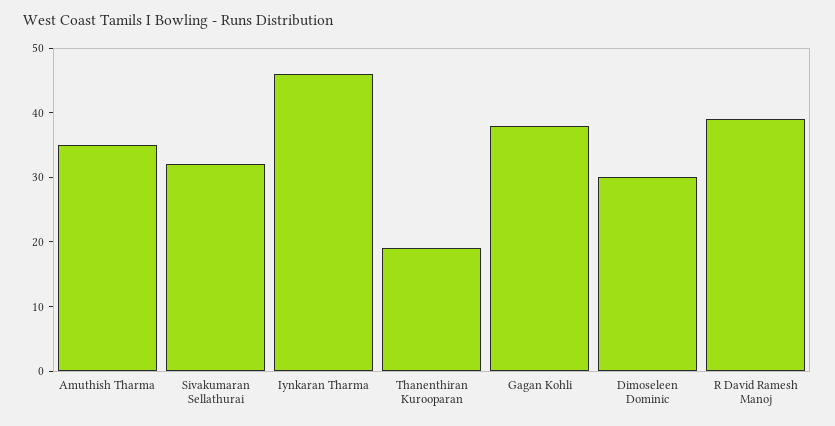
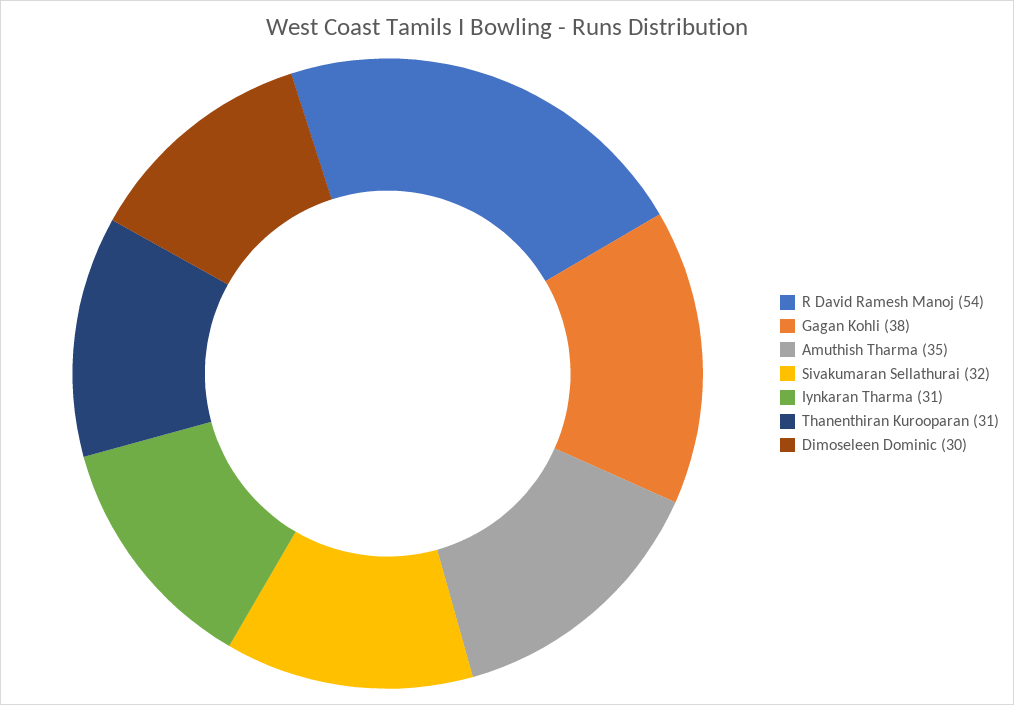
Iynkaran Tharma: 45 -> 31
Thanenthiran Kurooparan: 20 -> 31
R David Ramesh Manoj: 40 -> 54

